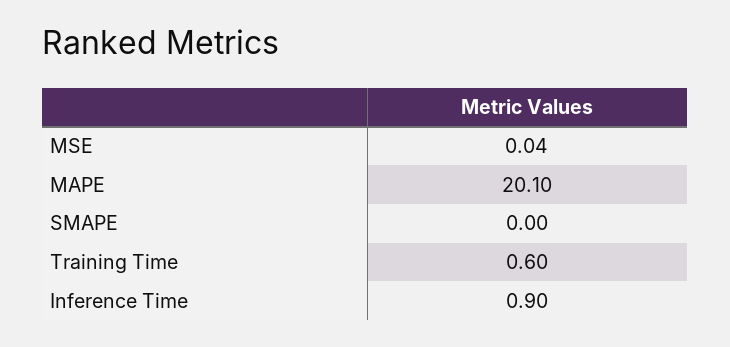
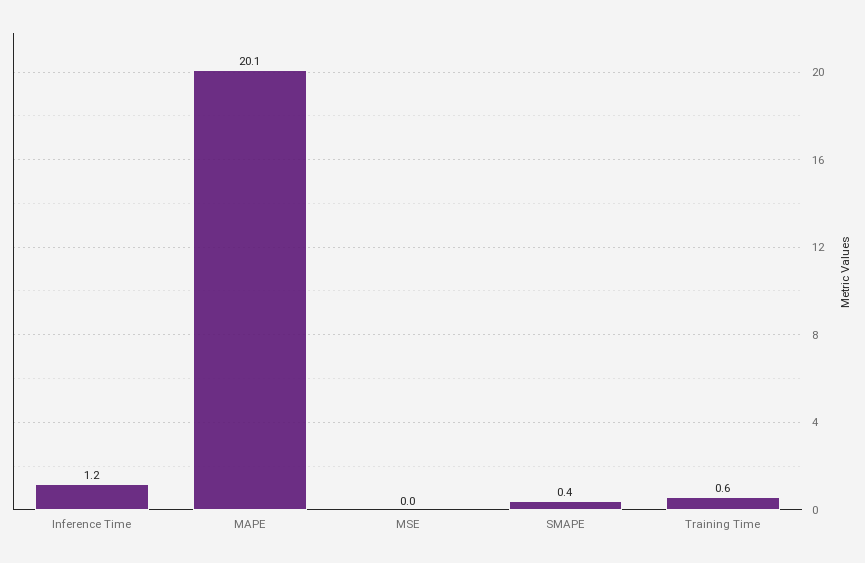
SMAPE: 0 -> 0.4
Inference Time: 0.9 -> 1.2

